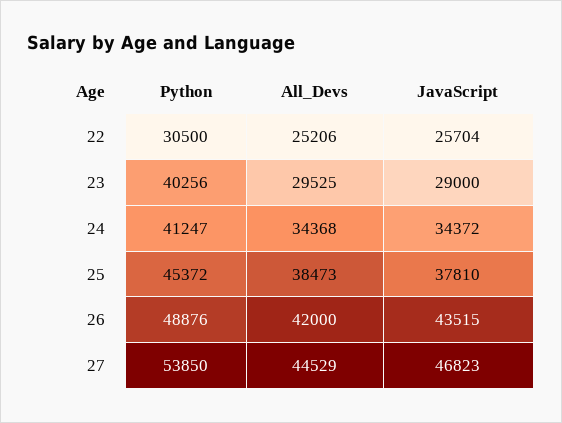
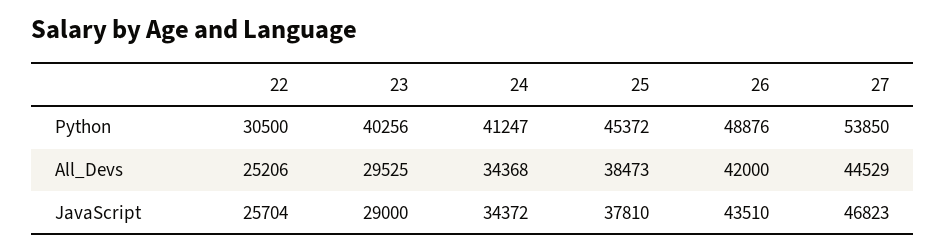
JavaScript, 26: 43515 -> 43510

